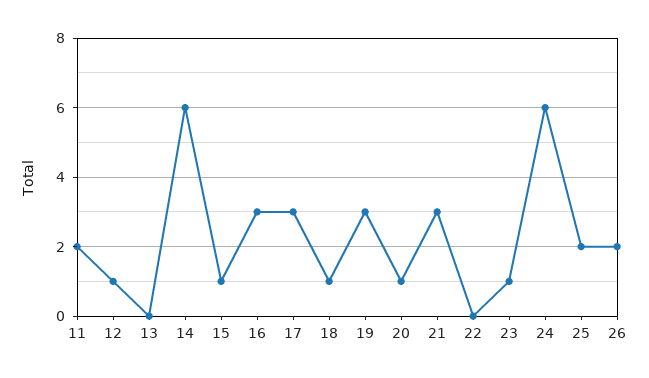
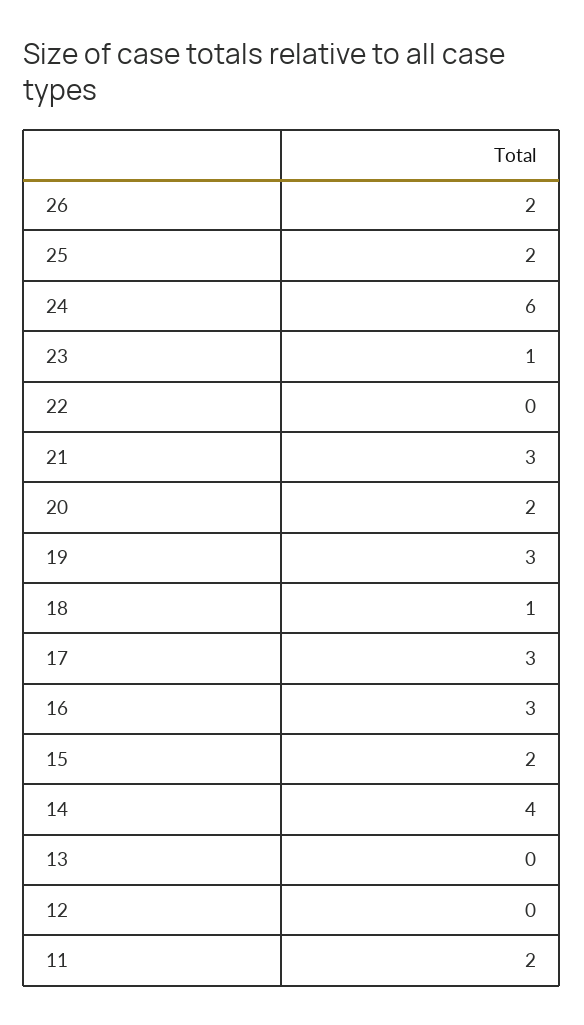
12: 1 -> 0
14: 6 -> 4
15: 1 -> 2
20: 1 -> 2

